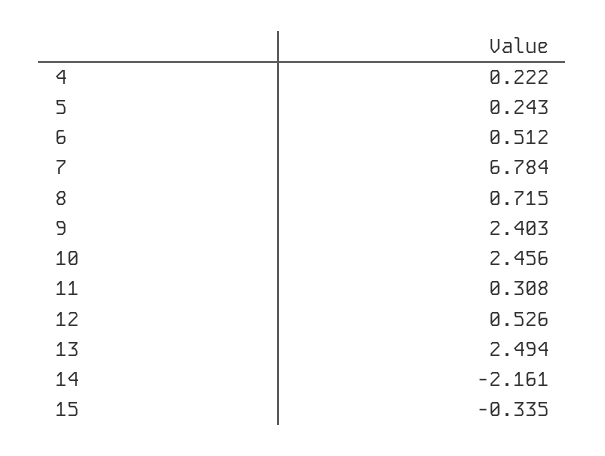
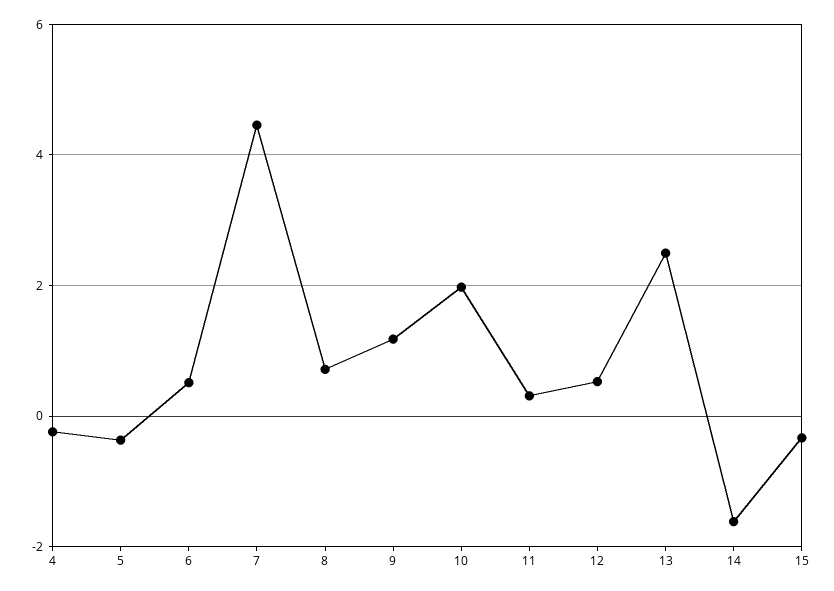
4: 0.222 -> -0.2
5: 0.243 -> -0.4
7: 6.784 -> 4.4
9: 2.403 -> 1.2
10: 2.456 -> 2
14: -2.161 -> -1.6

